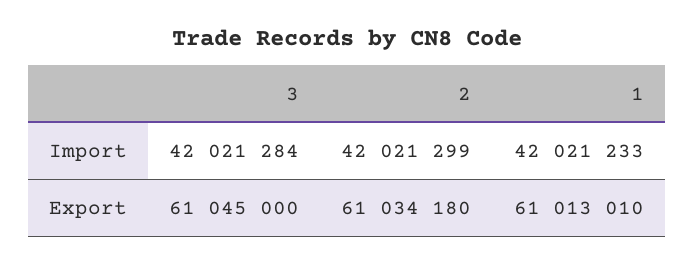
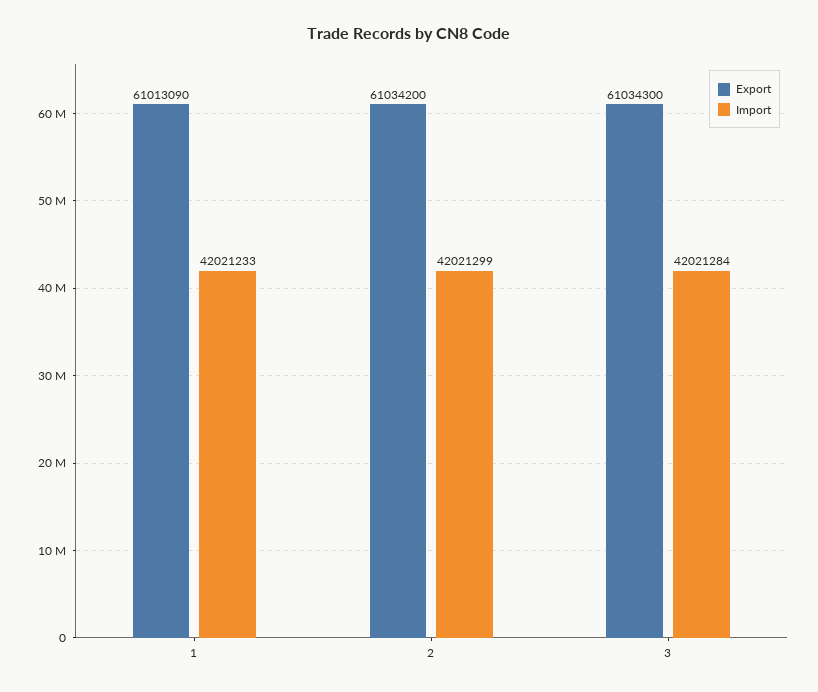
Export, 3: 61045000 -> 61034300
Export, 2: 61034180 -> 61034200
Export, 1: 61013010 -> 61013090

